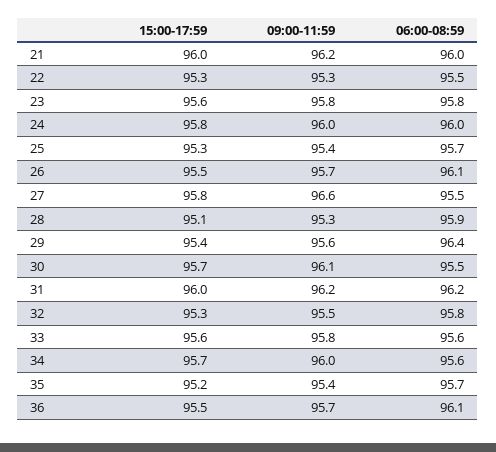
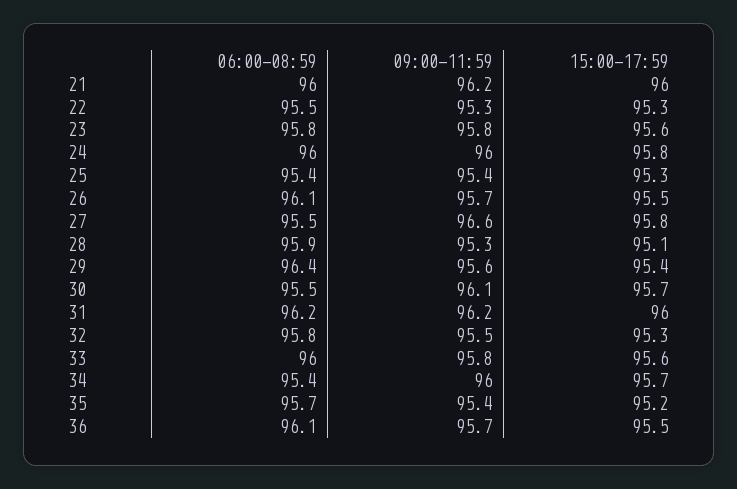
06:00-08:59, 25: 95.7 -> 95.4
06:00-08:59, 33: 95.6 -> 96
06:00-08:59, 34: 95.6 -> 95.4

